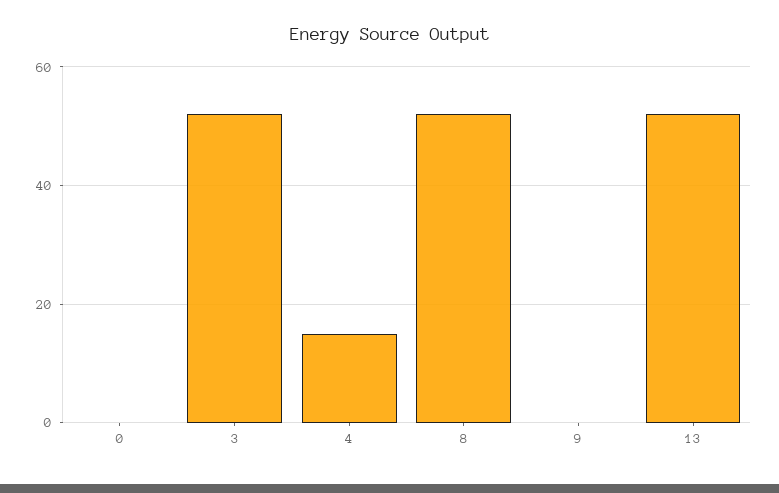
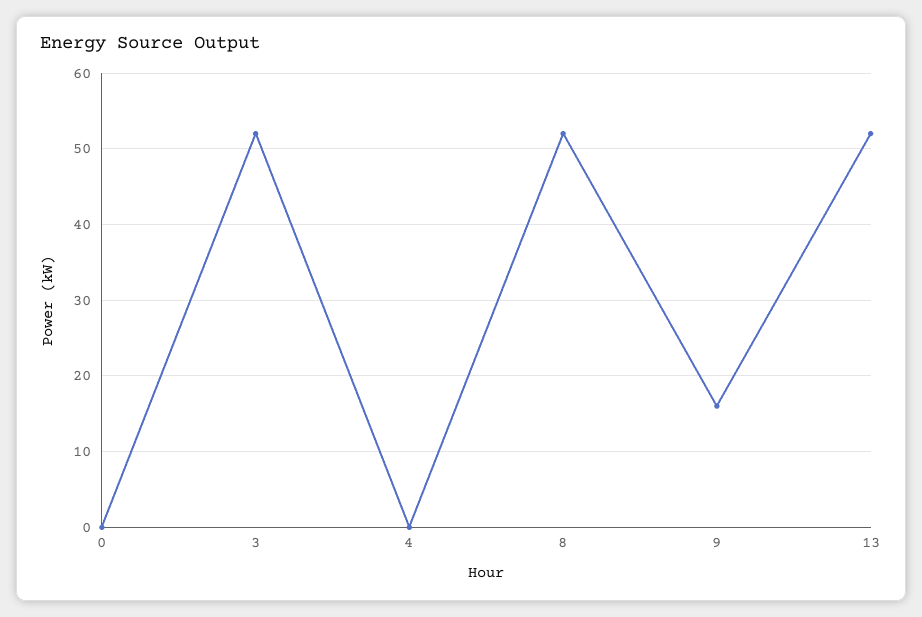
4: 15 -> 0
9: 0 -> 16

